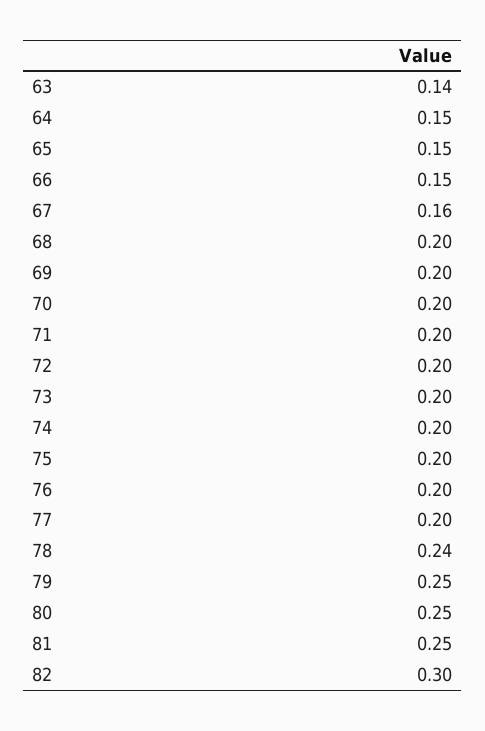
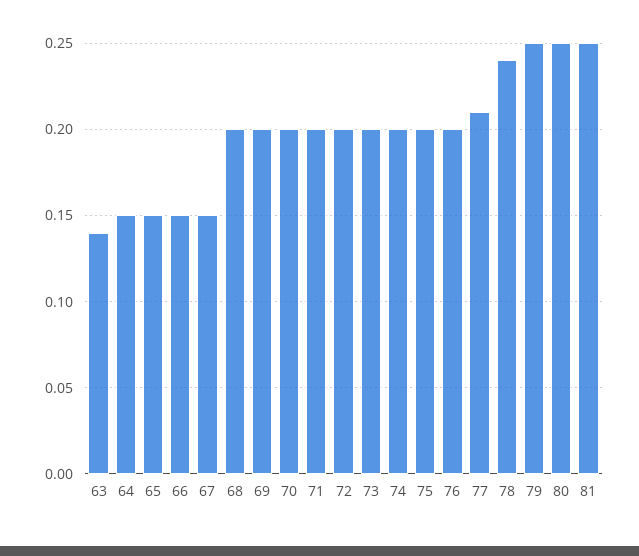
67: 0.16 -> 0.15
77: 0.2 -> 0.21
82: 0.3 -> none

